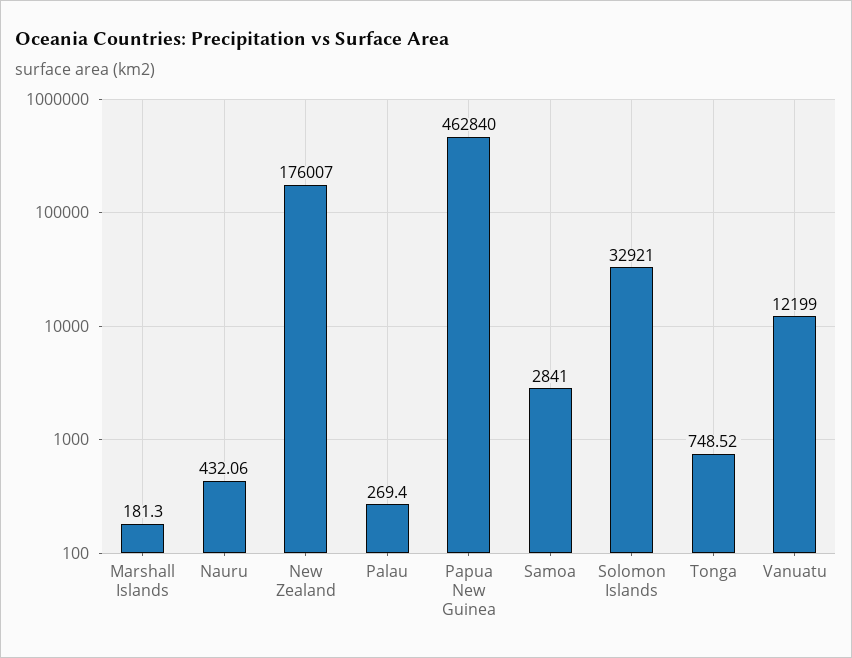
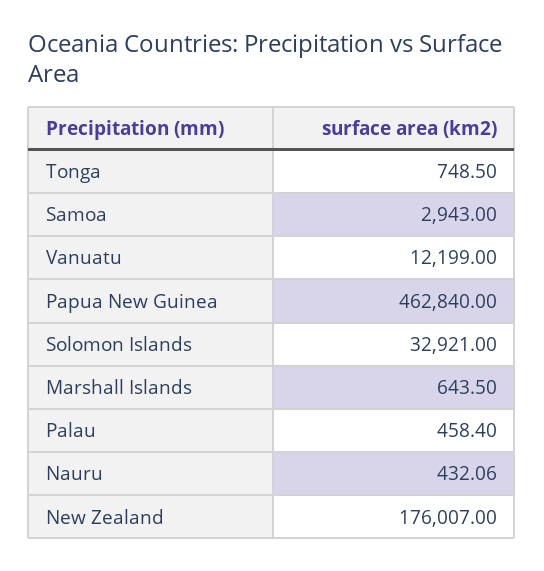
Marshall Islands: 181.3 -> 643.5
Palau: 269.4 -> 458.4
Samoa: 2841 -> 2943
Tonga: 748.52 -> 748.5

